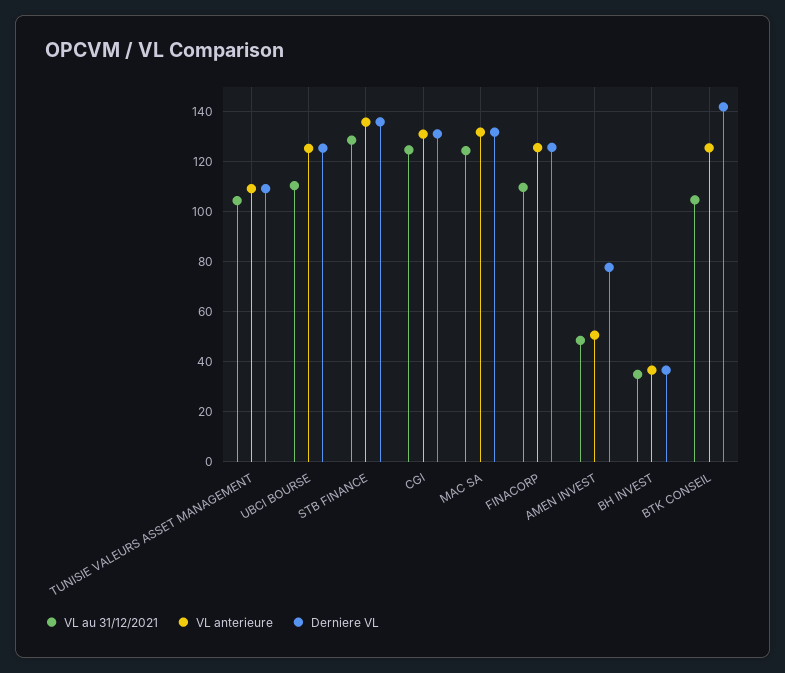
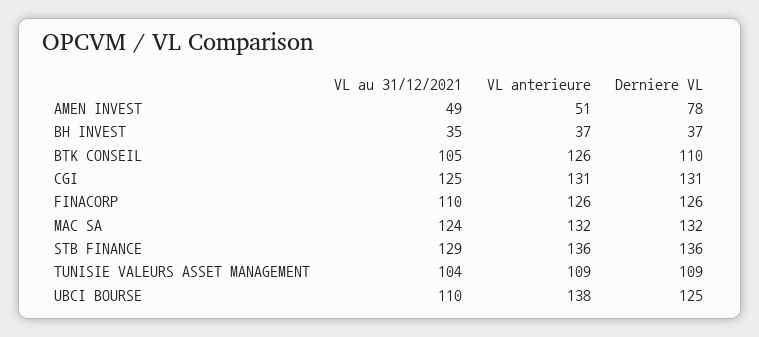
VL anterieure, UBCI BOURSE: 125 -> 138
Derniere VL, BTK CONSEIL: 142.5 -> 110

